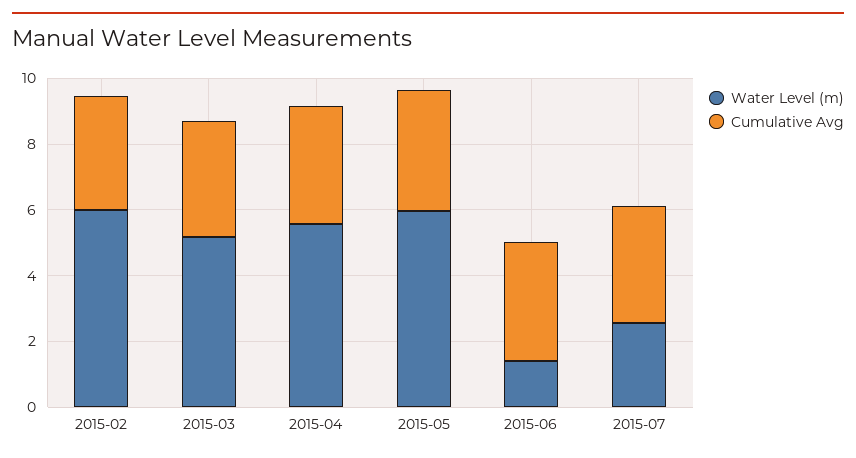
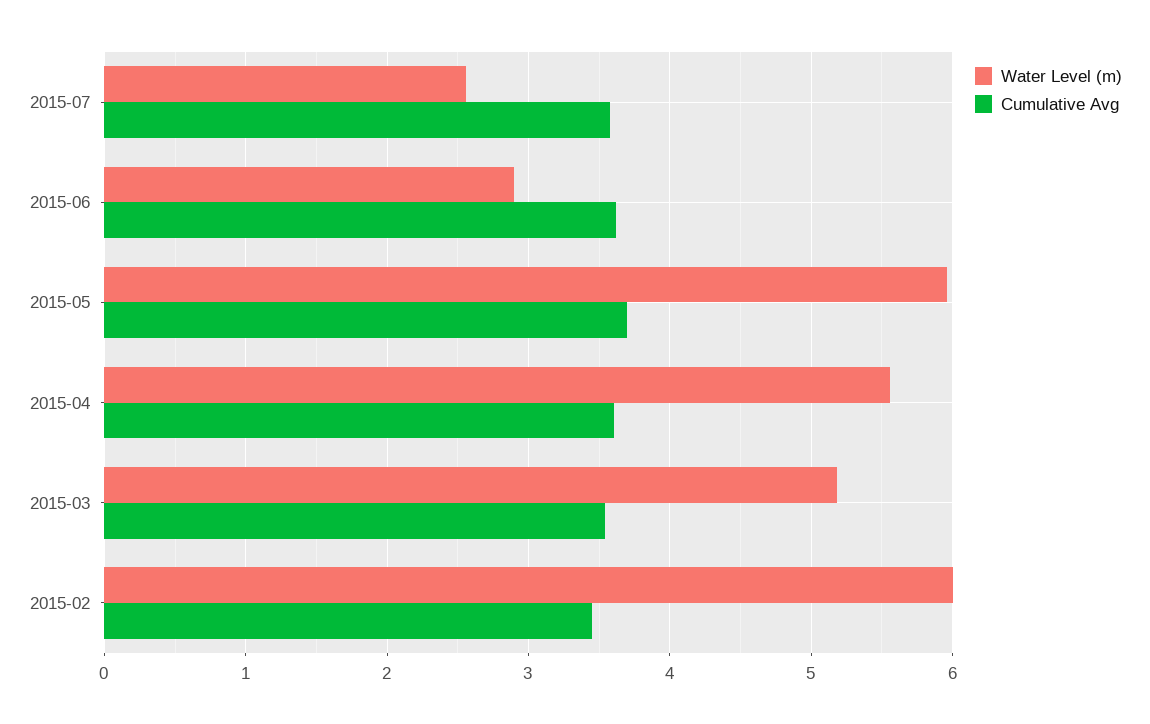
Water Level (m), 2015-06: 1.5 -> 2.9

